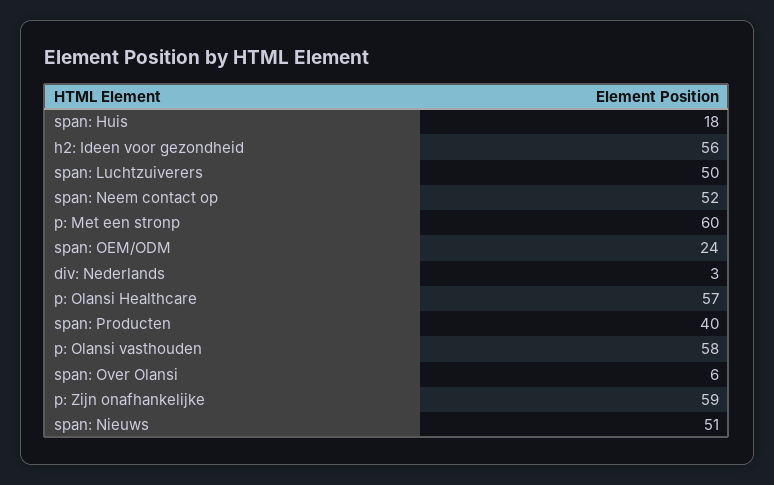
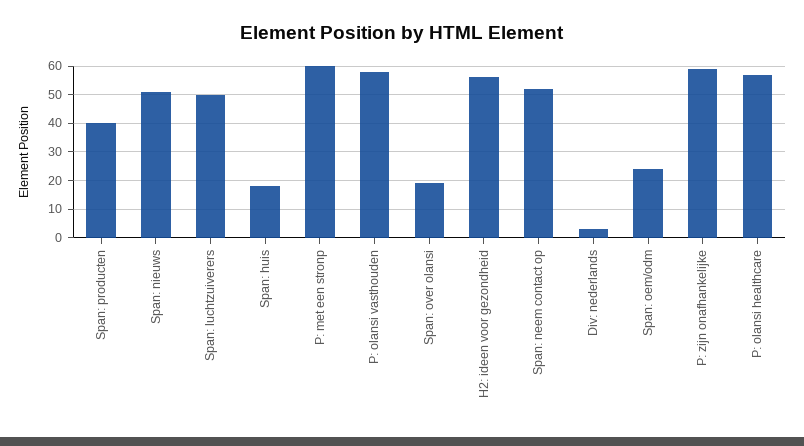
span: Over Olansi: 6 -> 20

